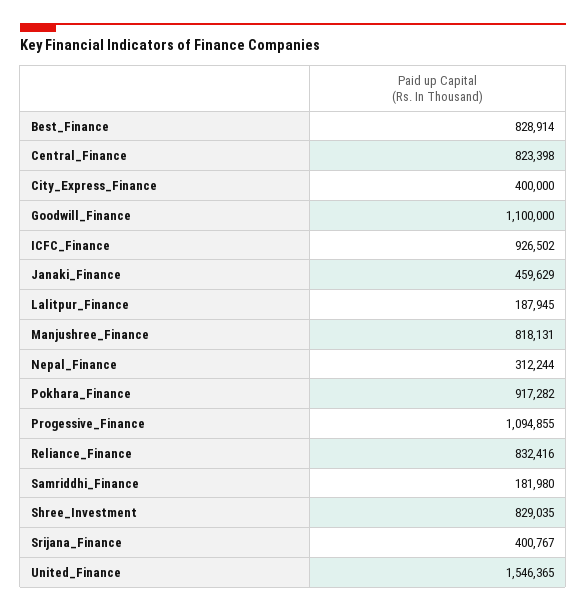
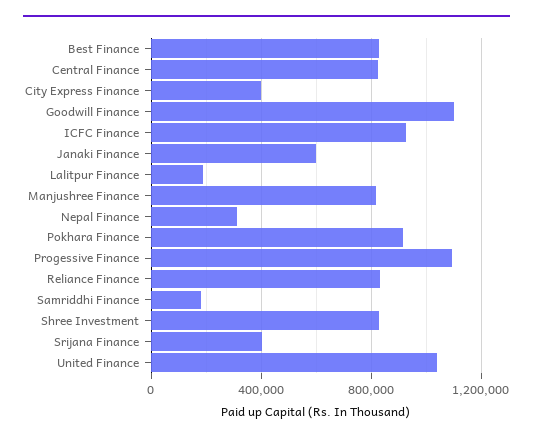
Janaki_Finance: 459629 -> 600000
United_Finance: 1546365 -> 1050000

